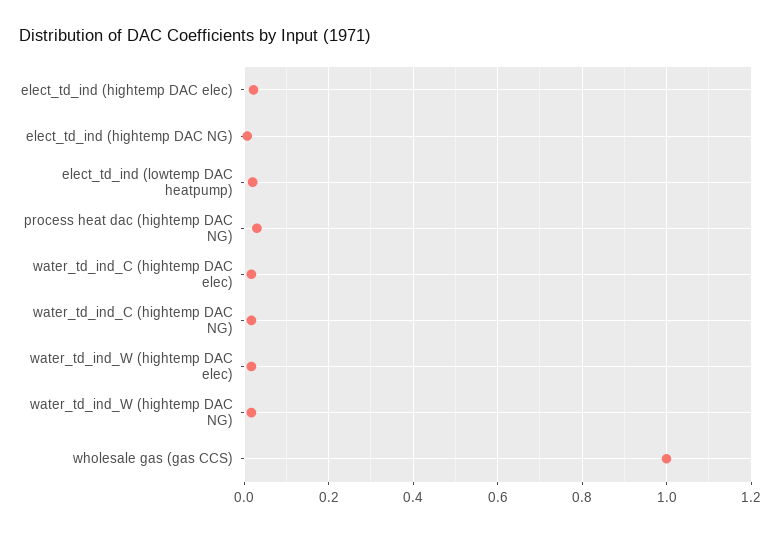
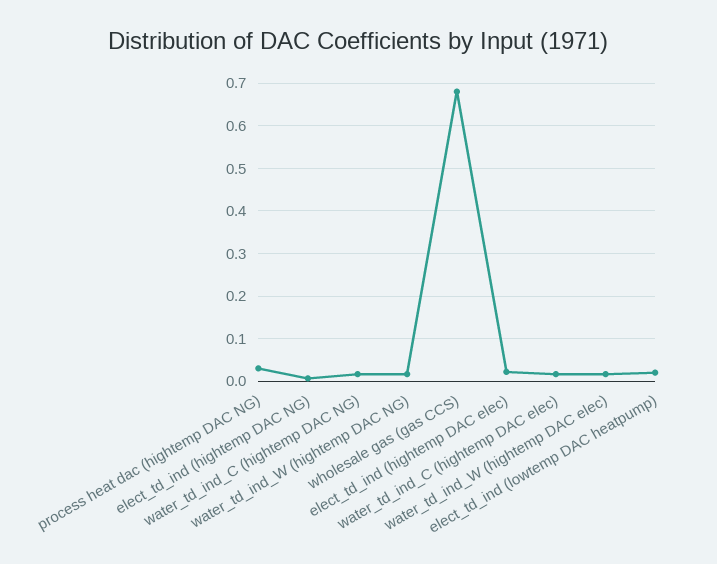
wholesale gas (gas CCS): 1 -> 0.68

